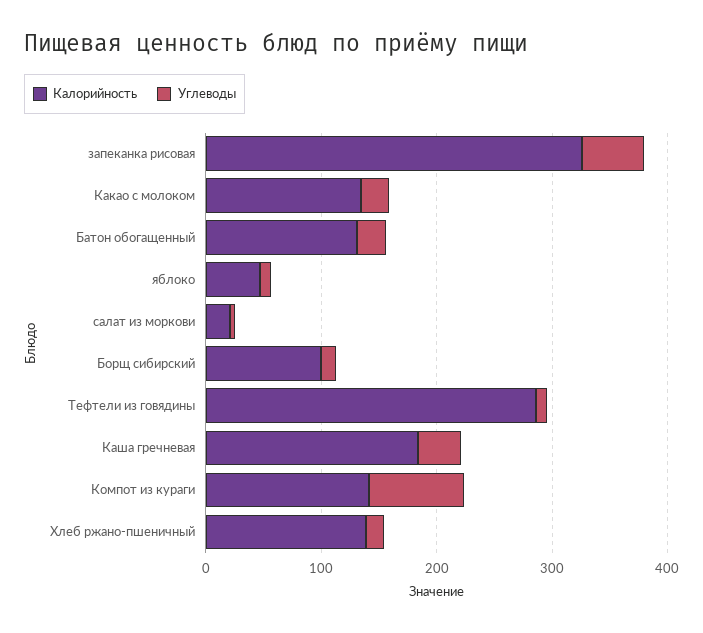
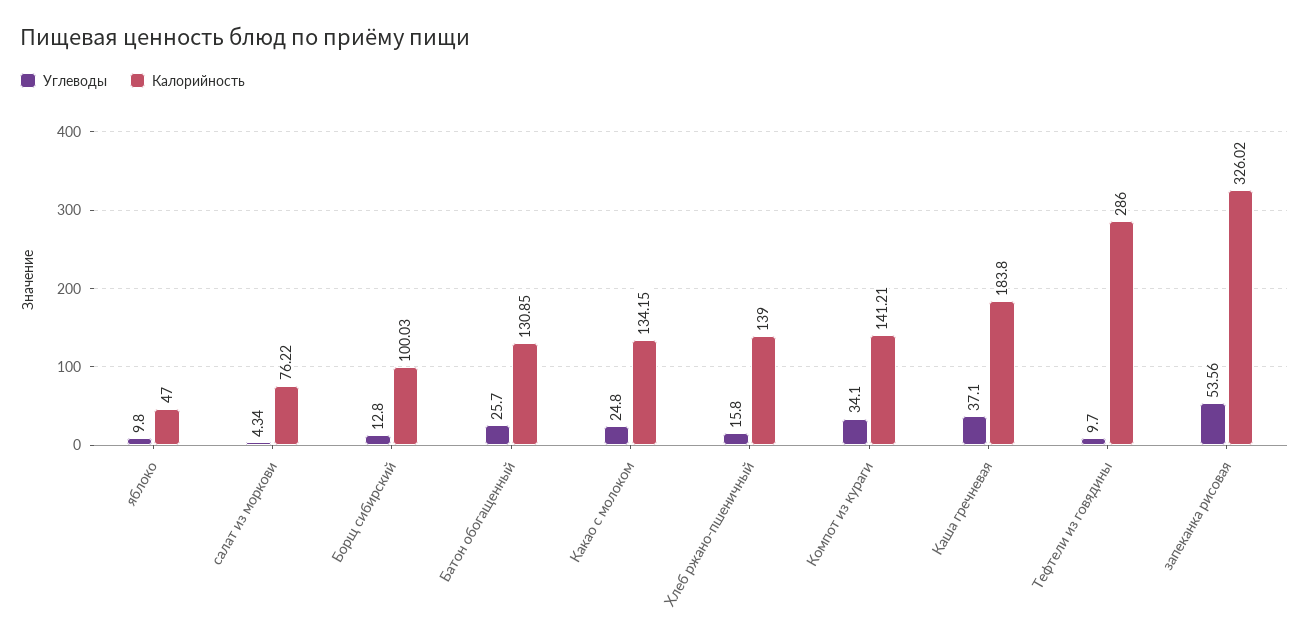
Калорийность, салат из моркови: 20 -> 76.22
Углеводы, Компот из кураги: 80 -> 34.1

